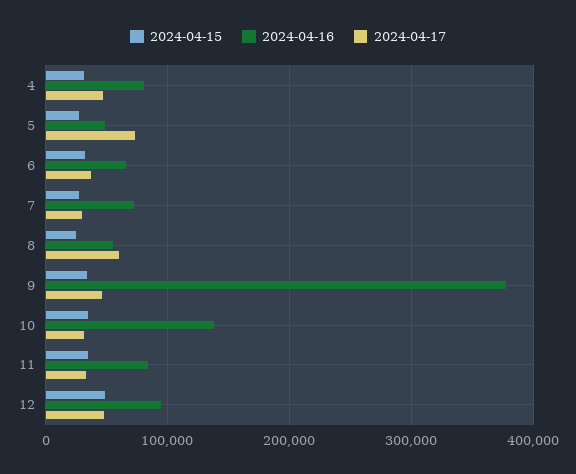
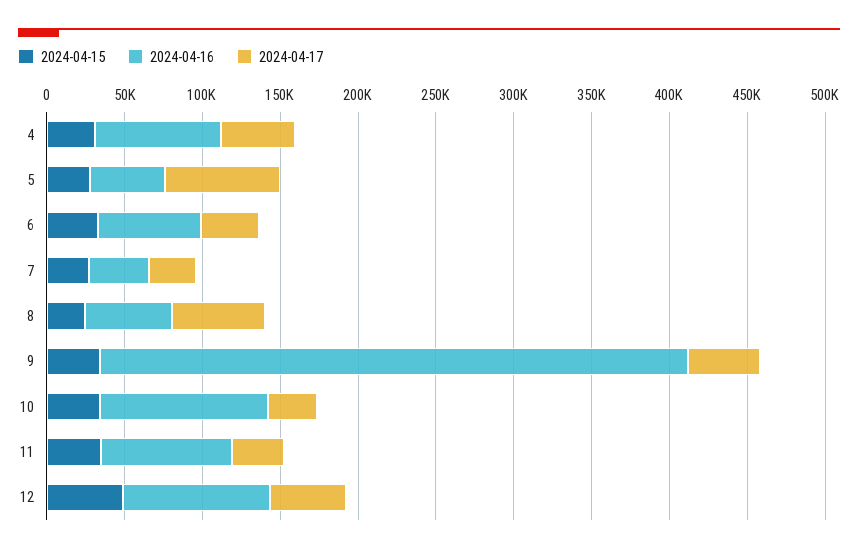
2024-04-16, 7: 70000 -> 40000
2024-04-16, 10: 140000 -> 110000

